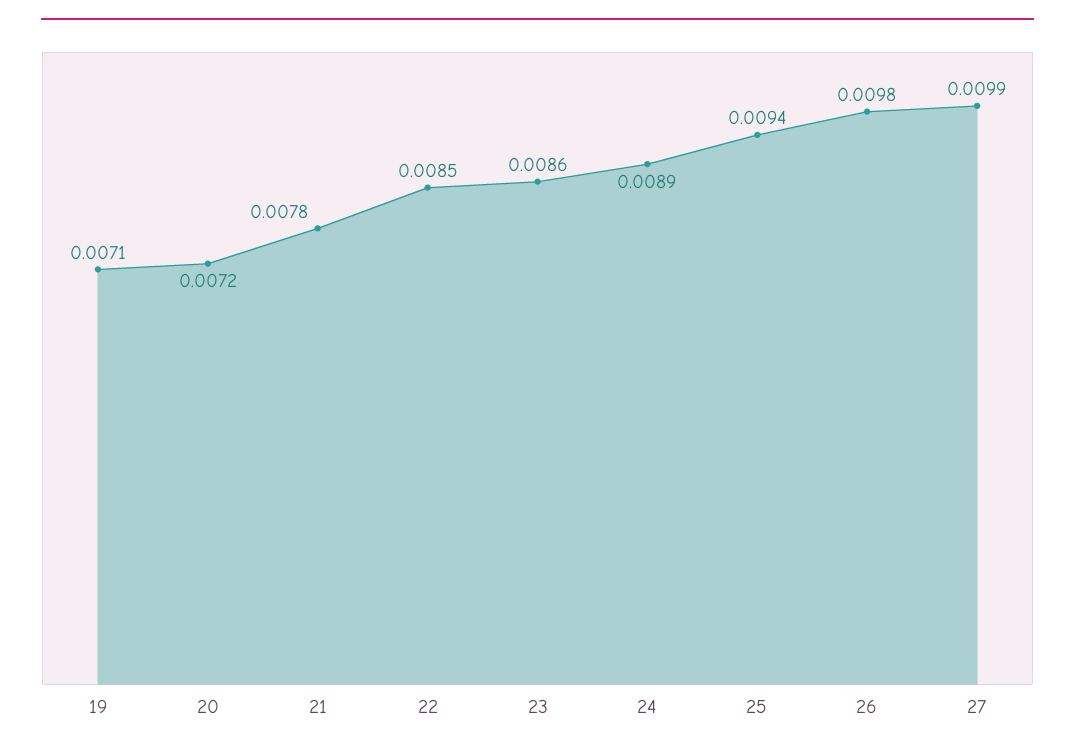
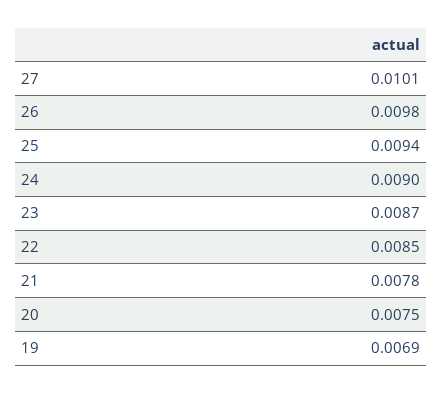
19: 0.0071 -> 0.0069
20: 0.0072 -> 0.0075
23: 0.0086 -> 0.0087
24: 0.0089 -> 0.009
27: 0.0099 -> 0.0101

